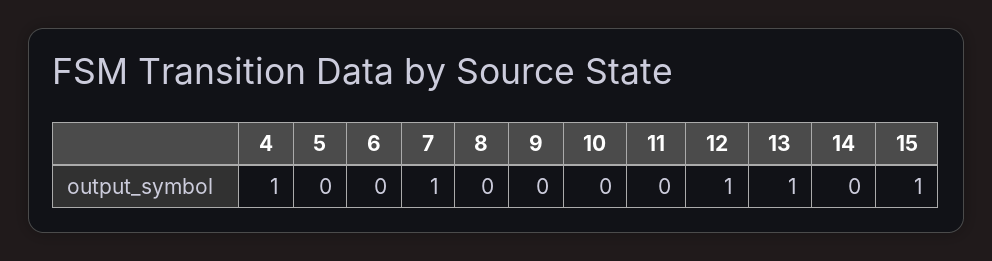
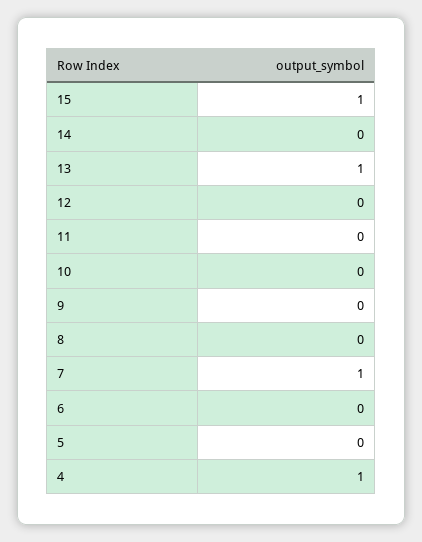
12: 1 -> 0

